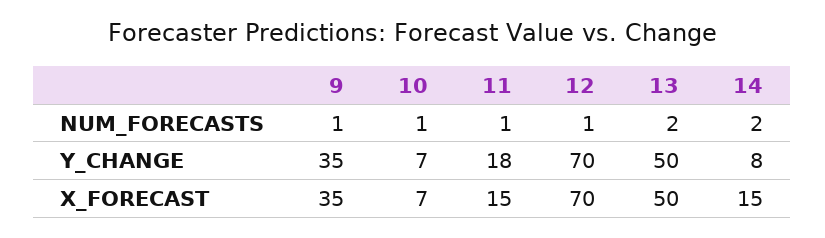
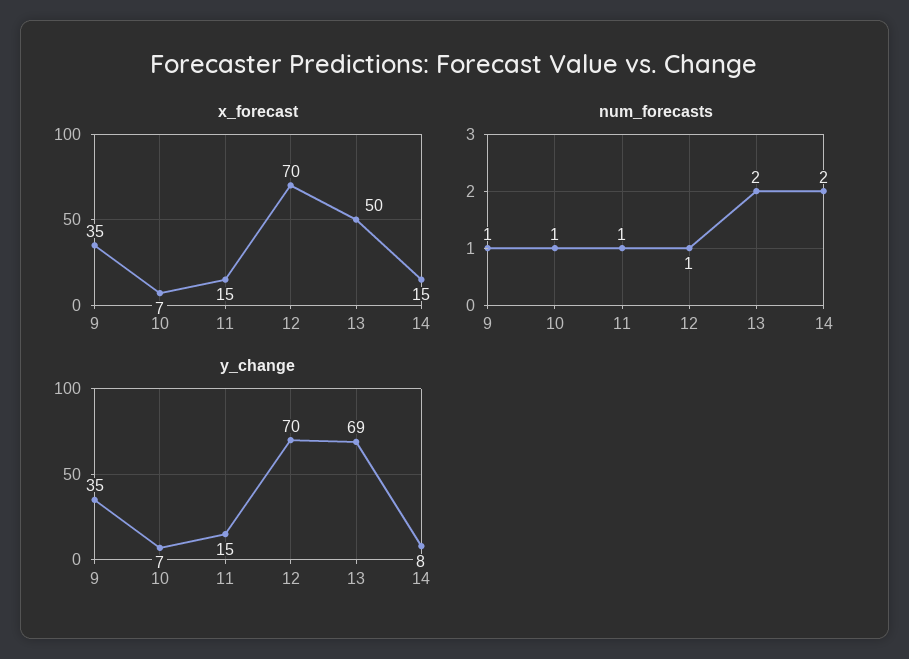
Y_CHANGE, 11: 18 -> 15
Y_CHANGE, 13: 50 -> 69

